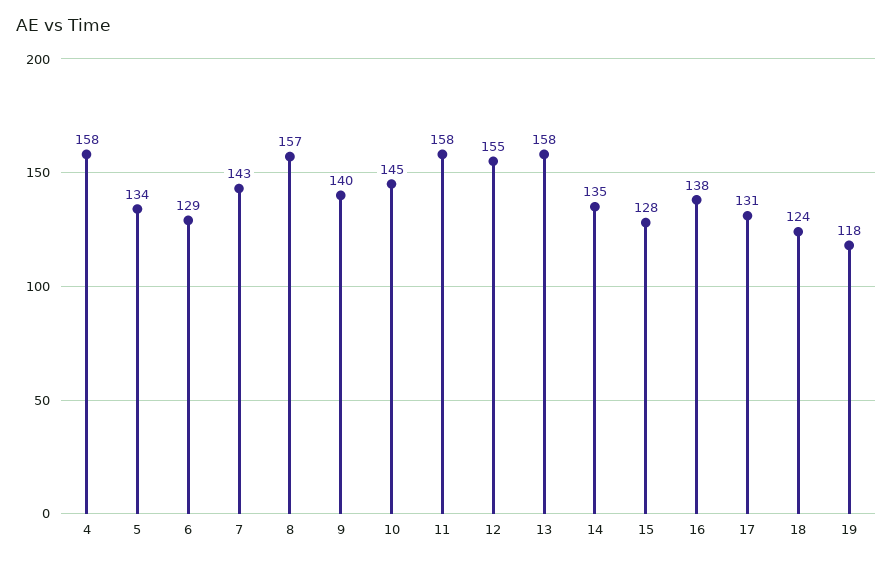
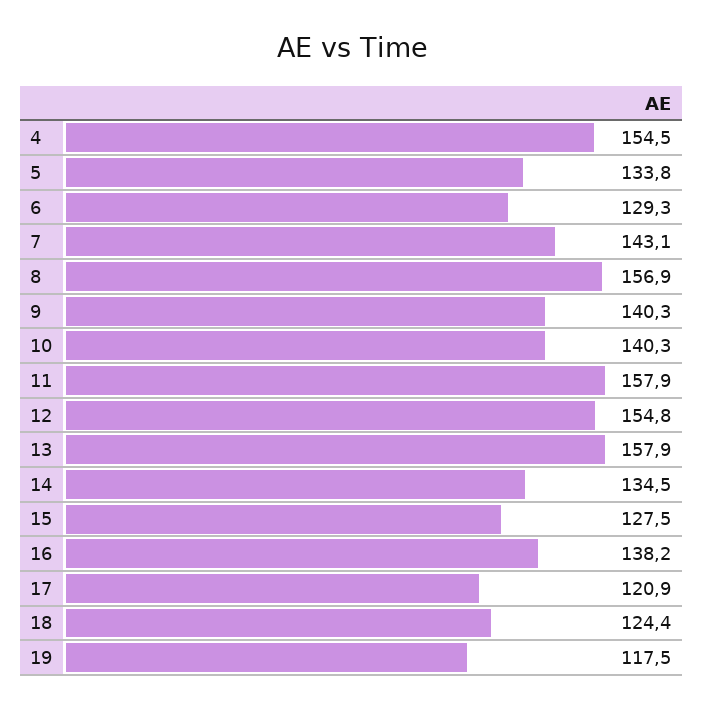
4: 158 -> 154.5
10: 145 -> 140.3
17: 131 -> 120.9

